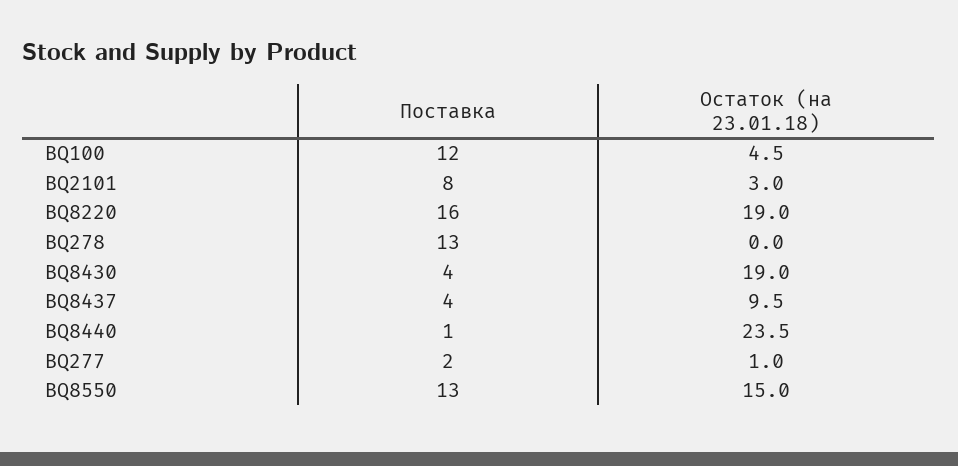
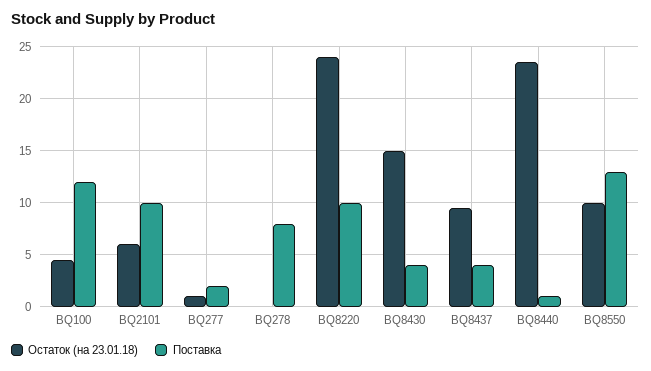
Поставка, BQ2101: 8 -> 10
Остаток (на 23.01.18), BQ2101: 3 -> 6
Поставка, BQ8220: 16 -> 10
Остаток (на 23.01.18), BQ8220: 19 -> 24
Поставка, BQ278: 13 -> 8
Остаток (на 23.01.18), BQ8430: 19 -> 15
Остаток (на 23.01.18), BQ8550: 15 -> 10

